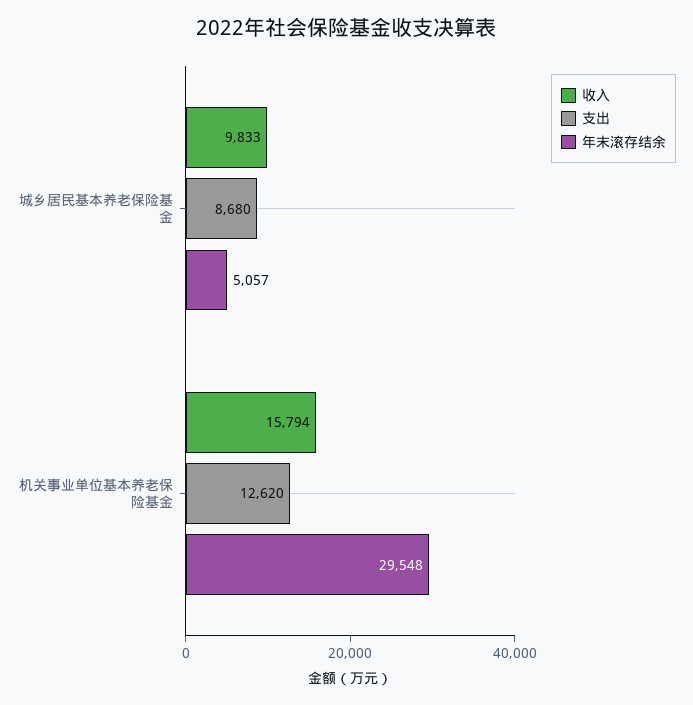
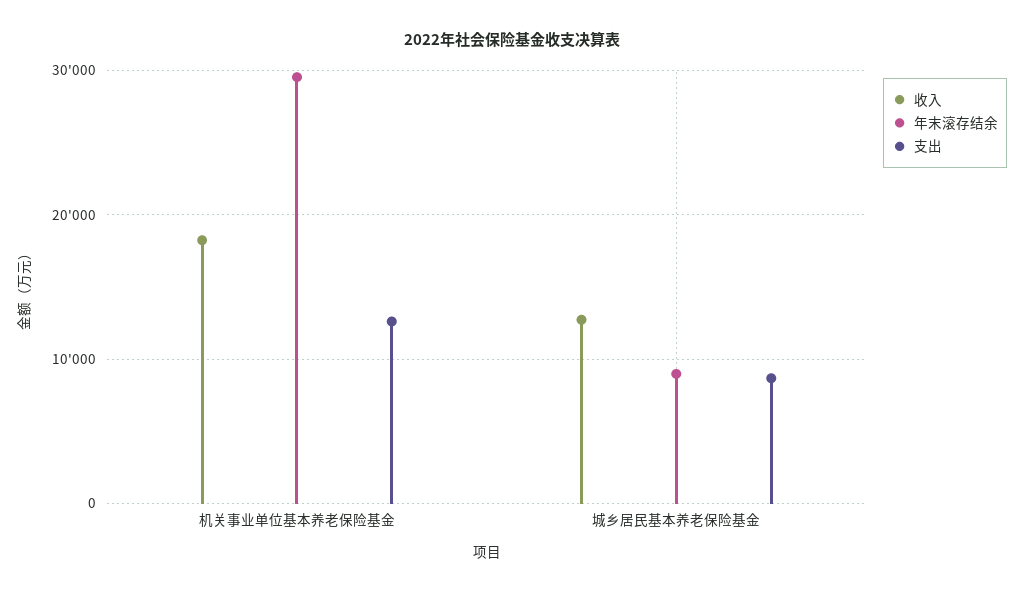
收入, 城乡居民基本养老保险基金: 9833 -> 13000
年末滚存结余, 城乡居民基本养老保险基金: 5057 -> 9000
收入, 机关事业单位基本养老保险基金: 15794 -> 18000

